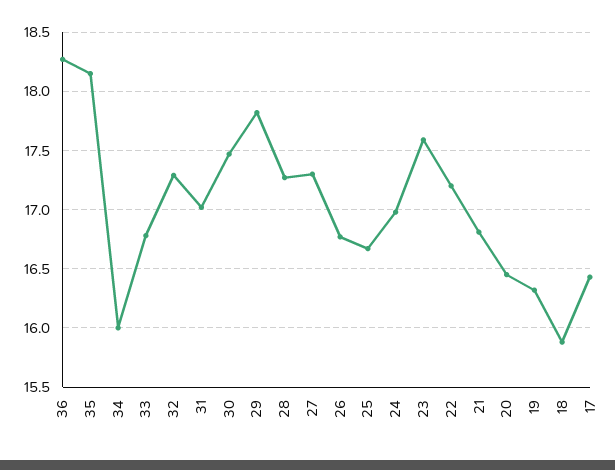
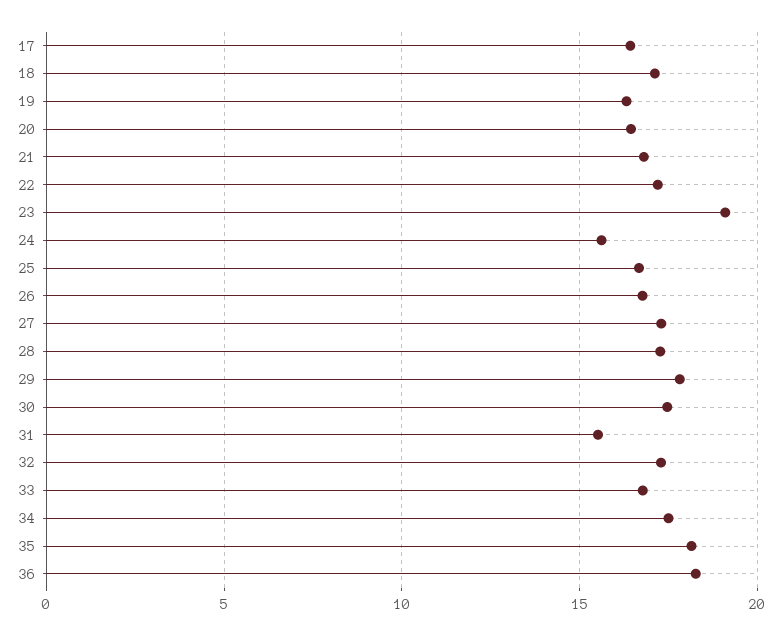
34: 16 -> 17.5
31: 17 -> 15.5
24: 17 -> 15.5
23: 17.6 -> 19
18: 15.9 -> 17

